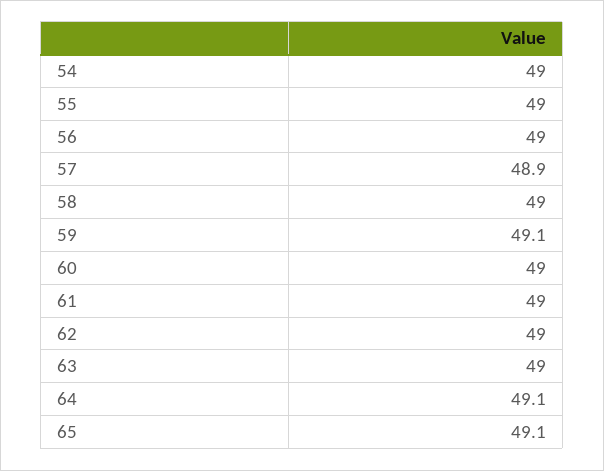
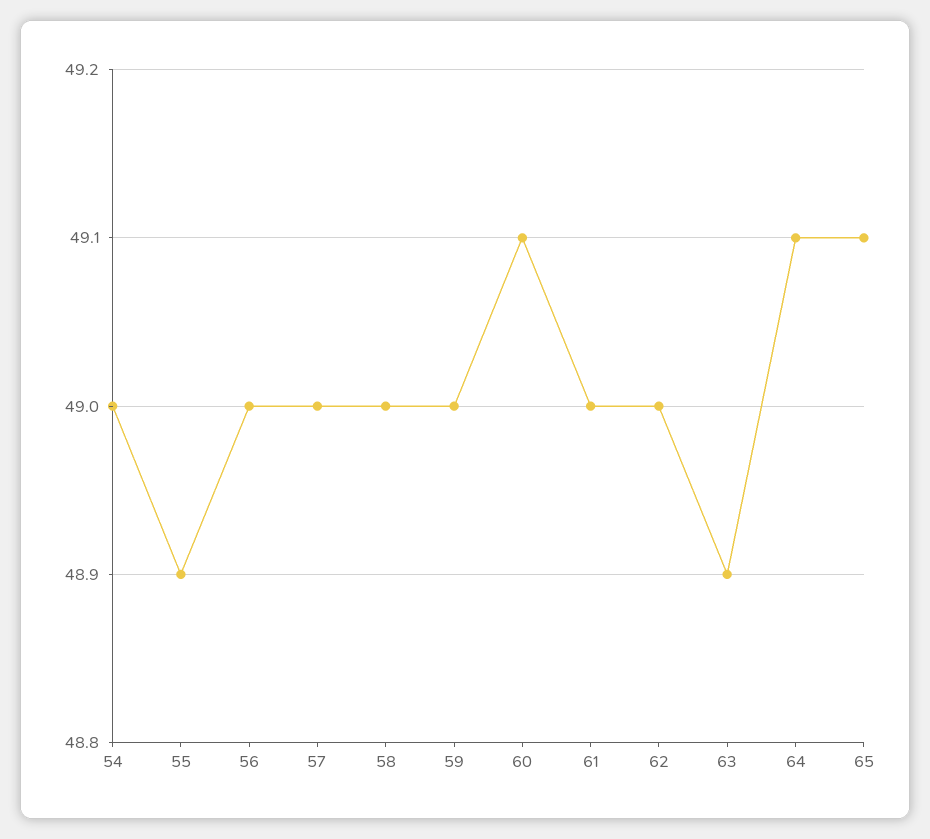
55: 49 -> 48.9
57: 48.9 -> 49
59: 49.1 -> 49
60: 49 -> 49.1
63: 49 -> 48.9

